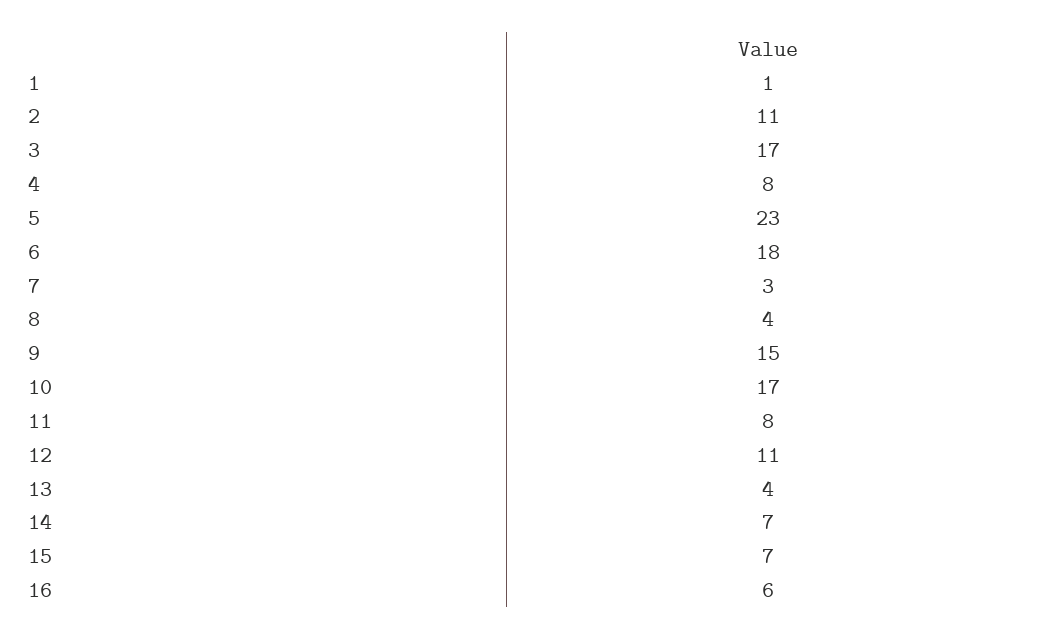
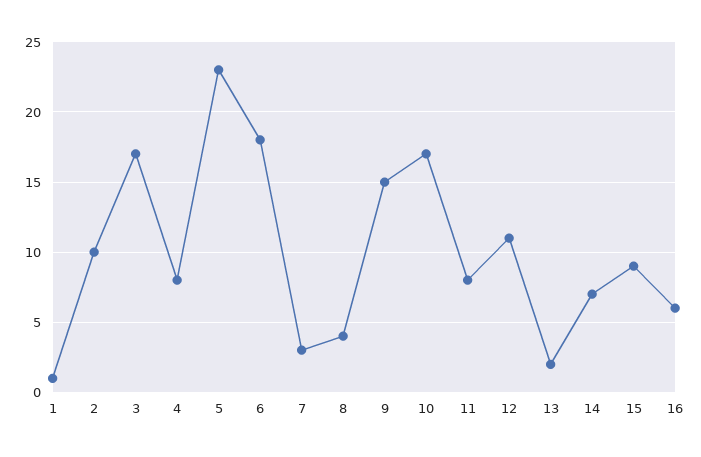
2: 11 -> 10
13: 4 -> 2
15: 7 -> 9

